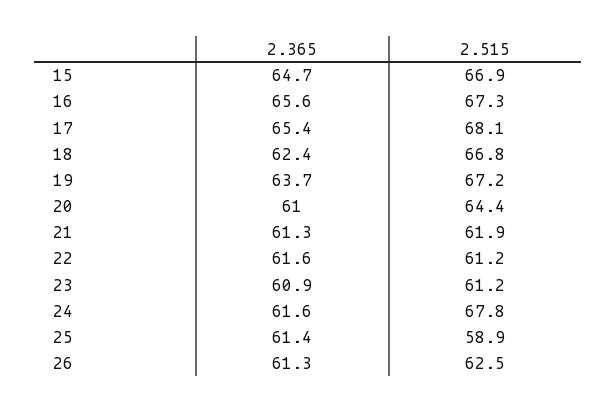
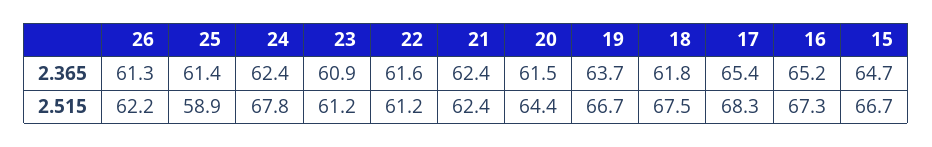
2.515, 15: 66.9 -> 66.7
2.365, 16: 65.6 -> 65.2
2.515, 17: 68.1 -> 68.3
2.365, 18: 62.4 -> 61.8
2.515, 18: 66.8 -> 67.5
2.515, 19: 67.2 -> 66.7
2.365, 20: 61 -> 61.5
2.365, 21: 61.3 -> 62.4
2.515, 21: 61.9 -> 62.4
2.365, 24: 61.6 -> 62.4
2.515, 26: 62.5 -> 62.2

